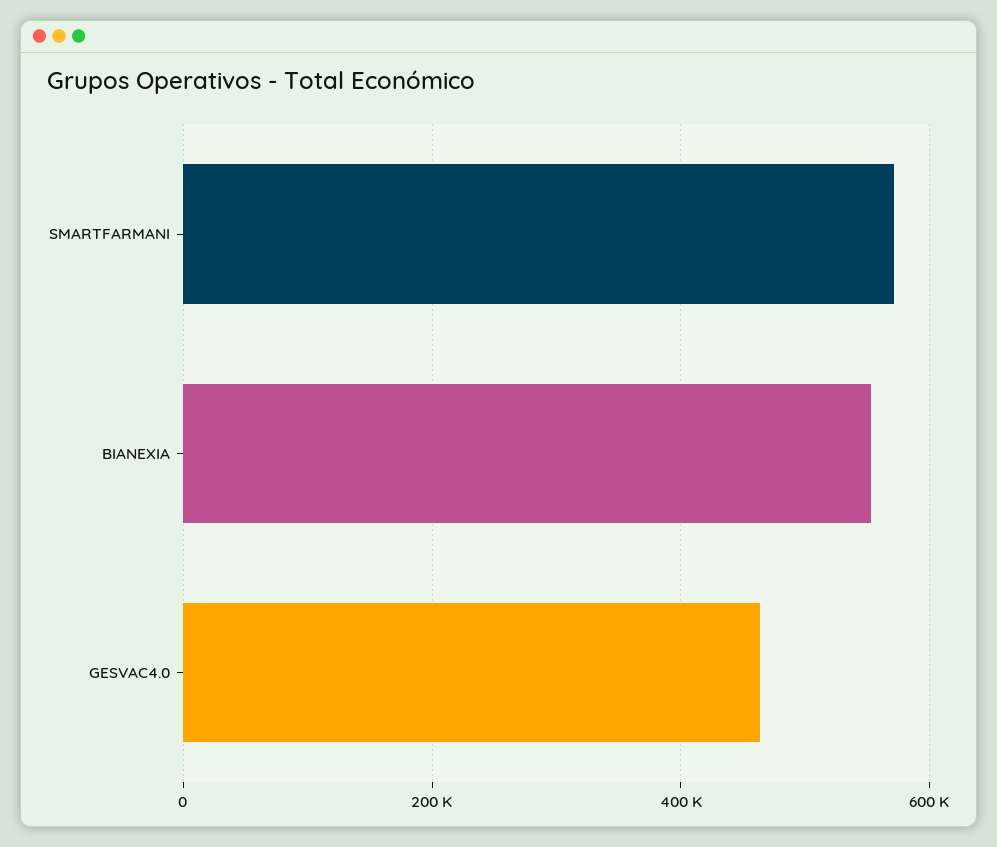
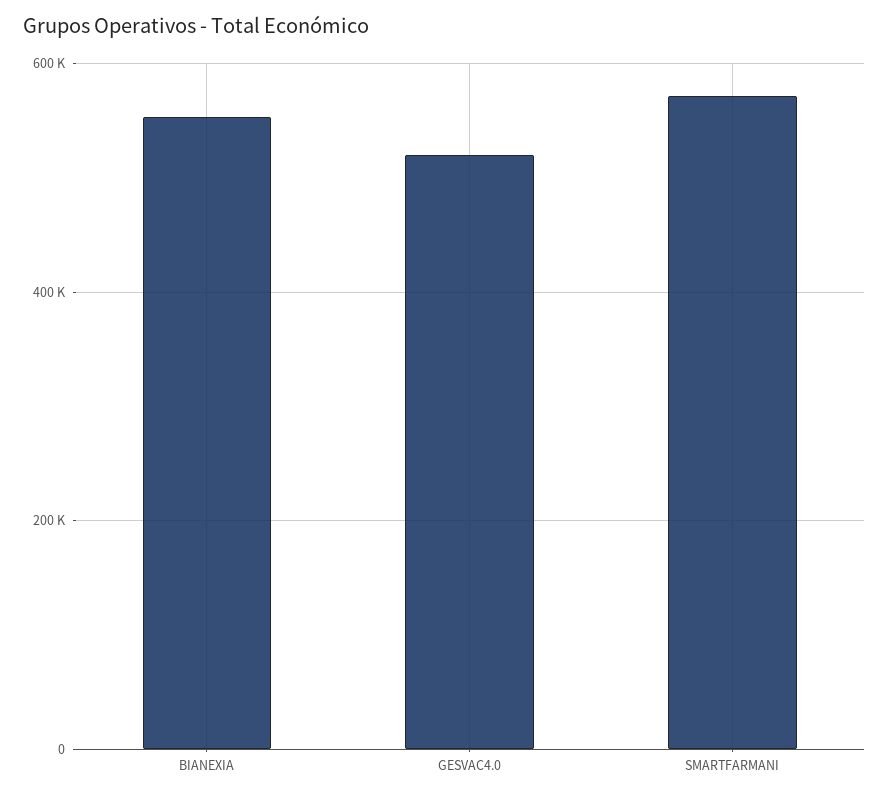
GESVAC4.0: 460000 -> 520000

